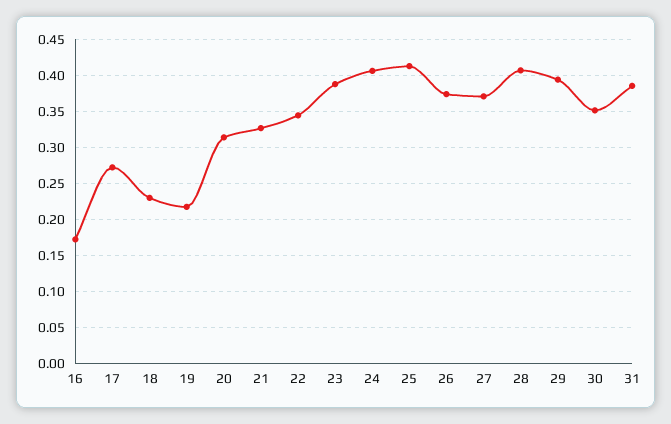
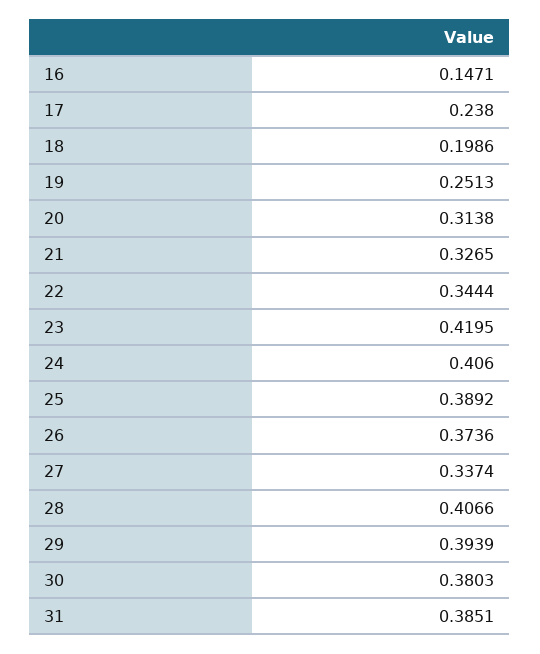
16: 0.17 -> 0.1471
17: 0.27 -> 0.238
18: 0.23 -> 0.1986
19: 0.22 -> 0.2513
23: 0.39 -> 0.4195
25: 0.41 -> 0.3892
27: 0.37 -> 0.3374
30: 0.35 -> 0.3803

